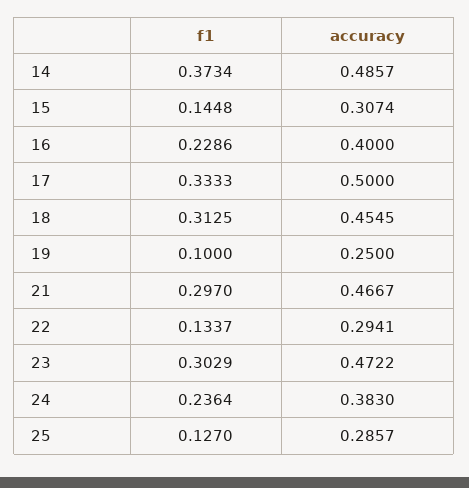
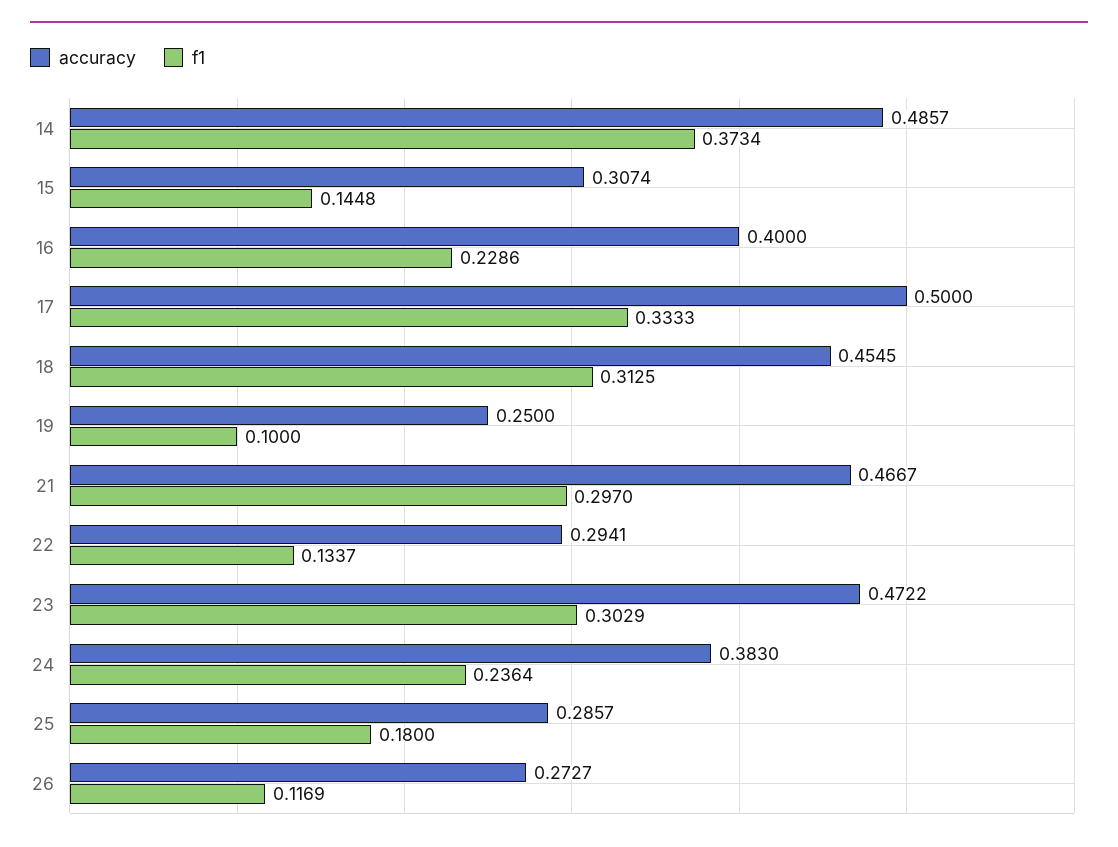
f1, 25: 0.127 -> 0.18
accuracy, 26: none -> 0.2727
f1, 26: none -> 0.1169

